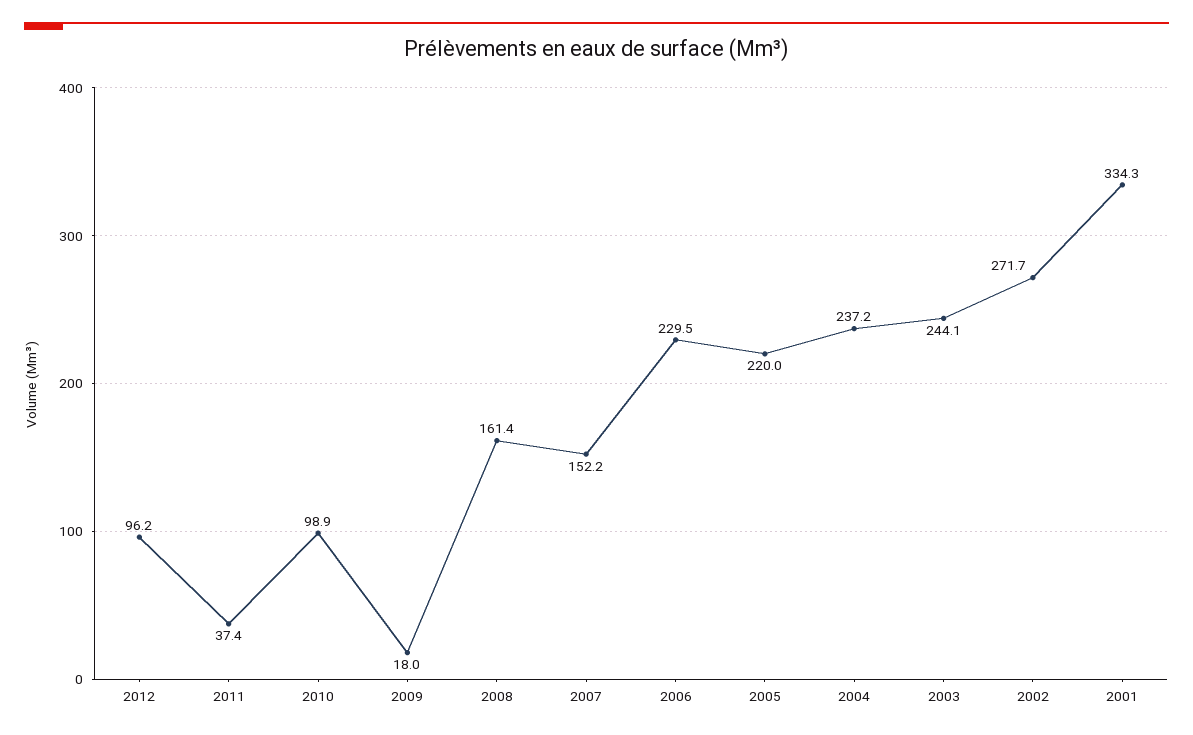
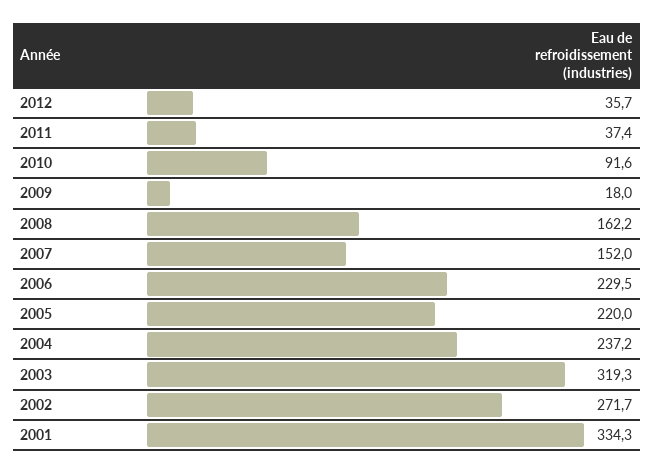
2012: 96.2 -> 35.7
2010: 98.9 -> 91.6
2008: 161.4 -> 162.2
2007: 152.2 -> 152
2003: 244.1 -> 319.3

